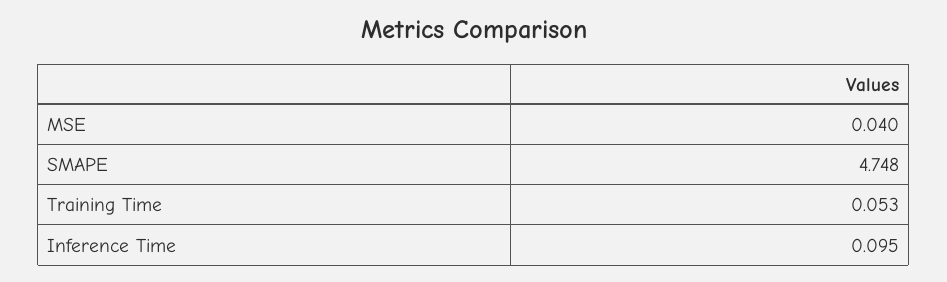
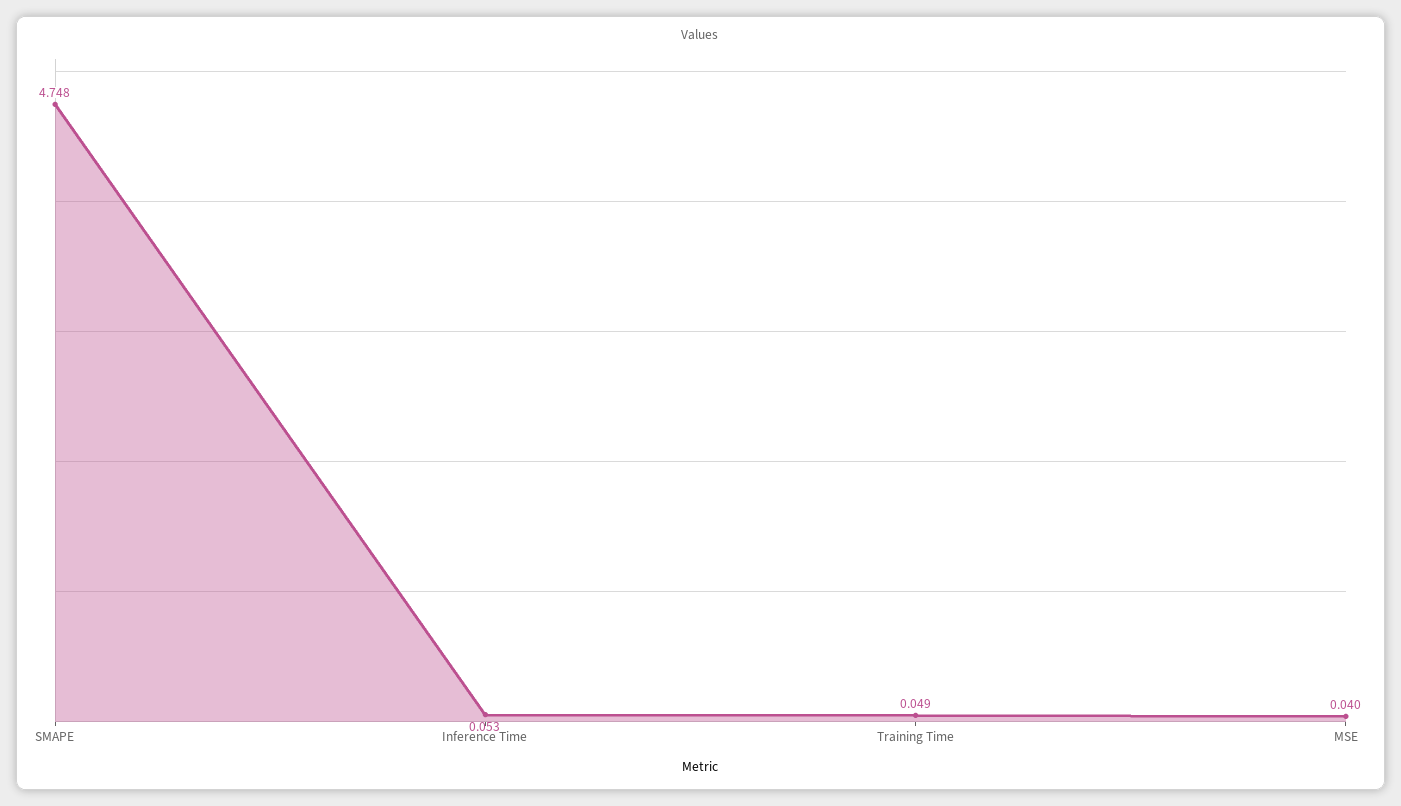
Training Time: 0.053 -> 0.049
Inference Time: 0.095 -> 0.053

